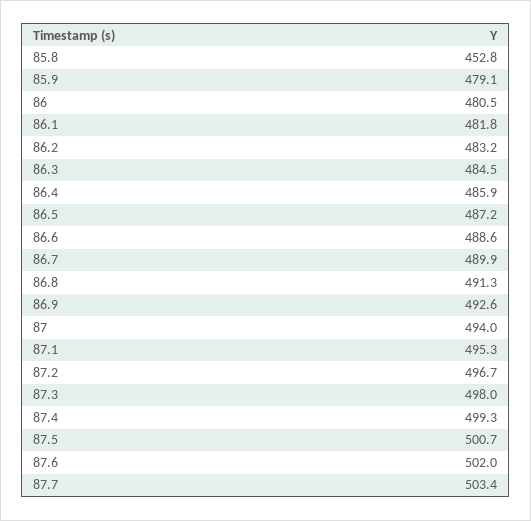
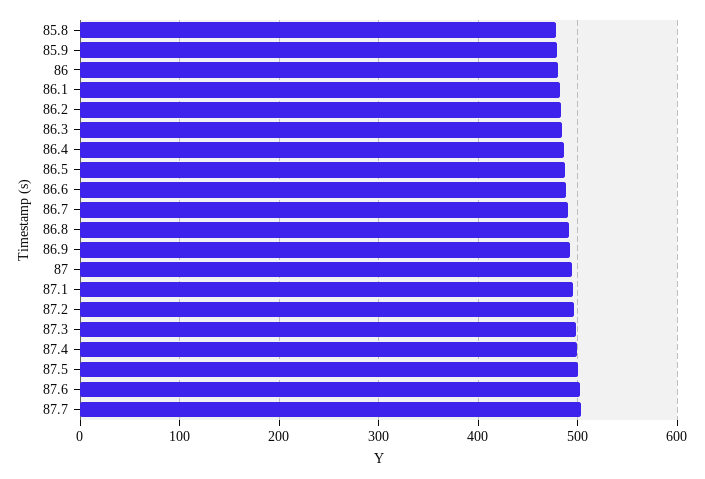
85.8: 452.8 -> 480

